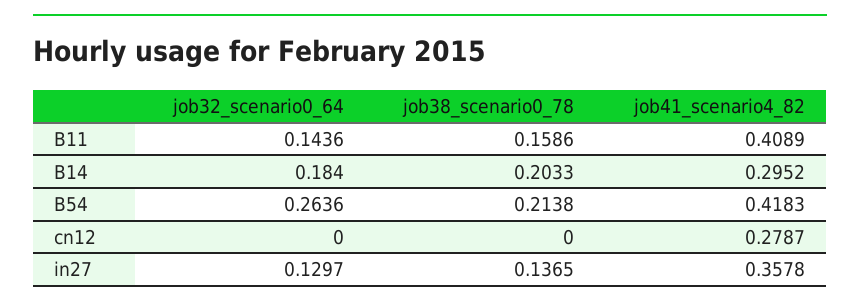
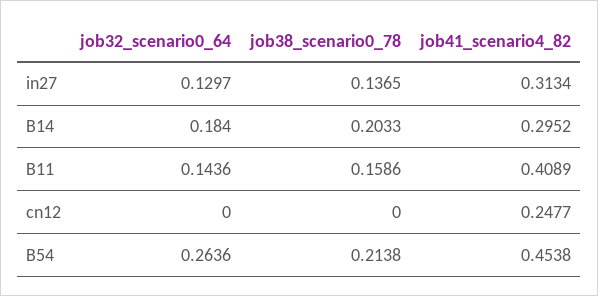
job41_scenario4_82, B54: 0.4183 -> 0.4538
job41_scenario4_82, cn12: 0.2787 -> 0.2477
job41_scenario4_82, in27: 0.3578 -> 0.3134

